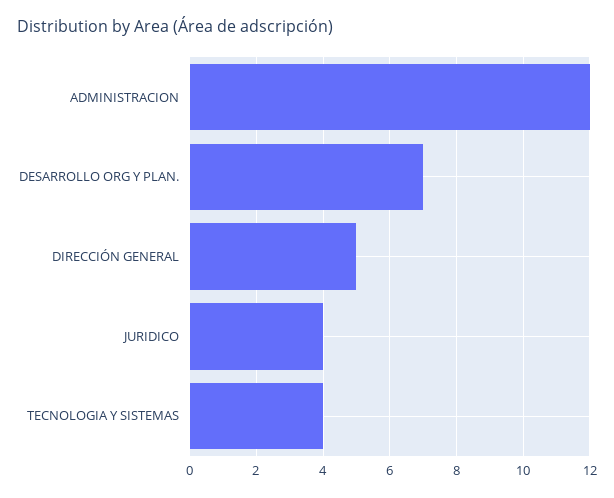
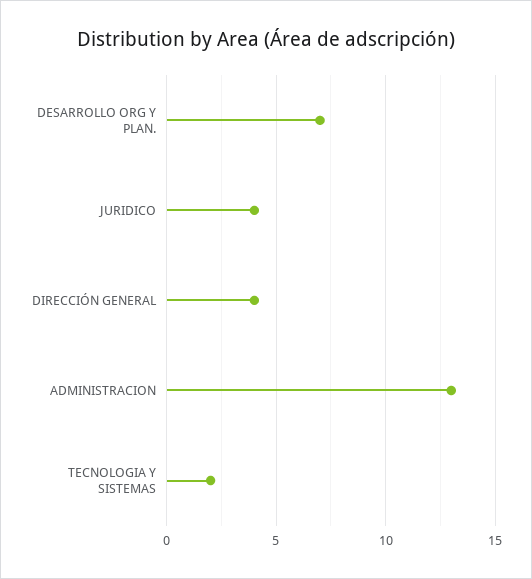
ADMINISTRACION: 12 -> 13
DIRECCIÓN GENERAL: 5 -> 4
TECNOLOGIA Y SISTEMAS: 4 -> 2

